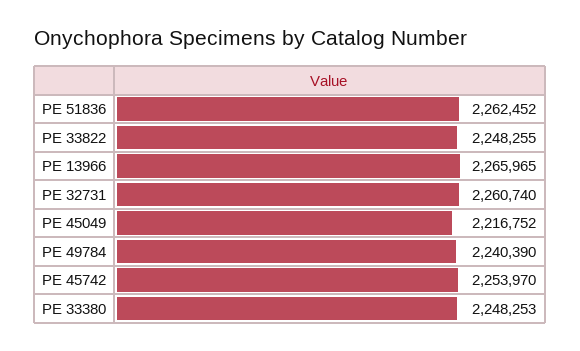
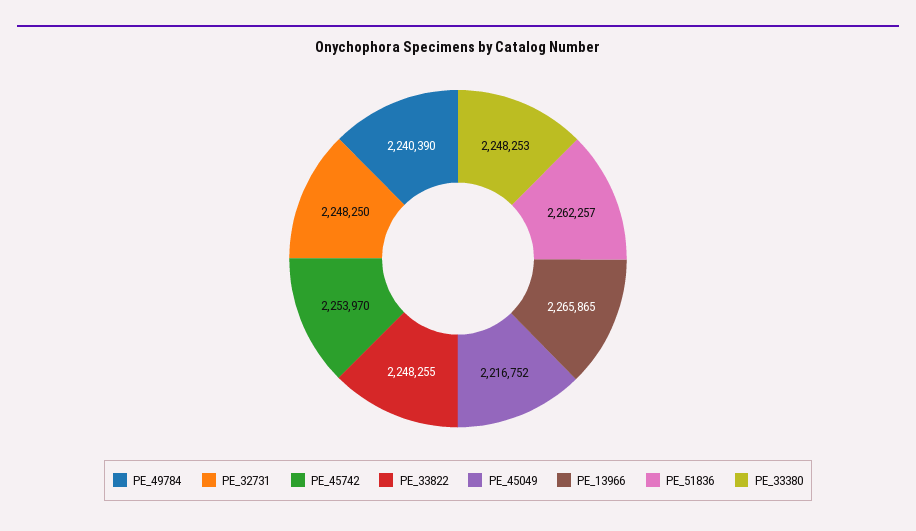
PE 51836: 2262452 -> 2262257
PE 13966: 2265965 -> 2265865
PE 32731: 2260740 -> 2248250

